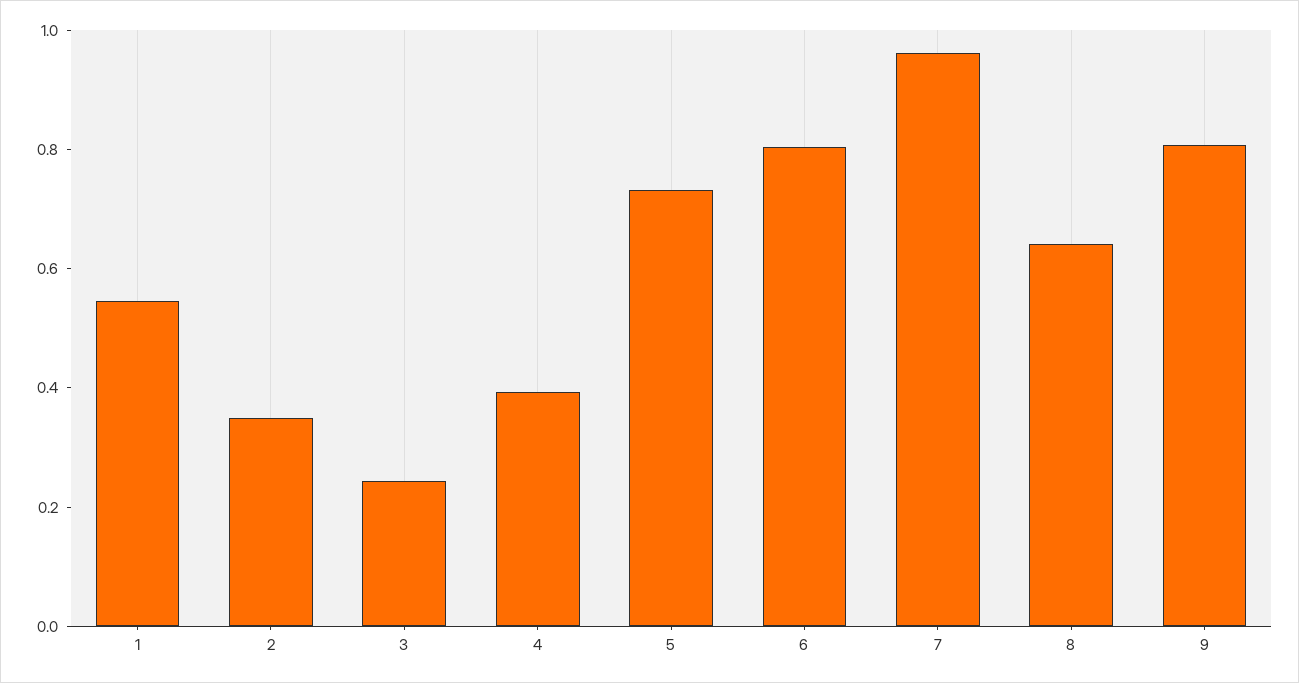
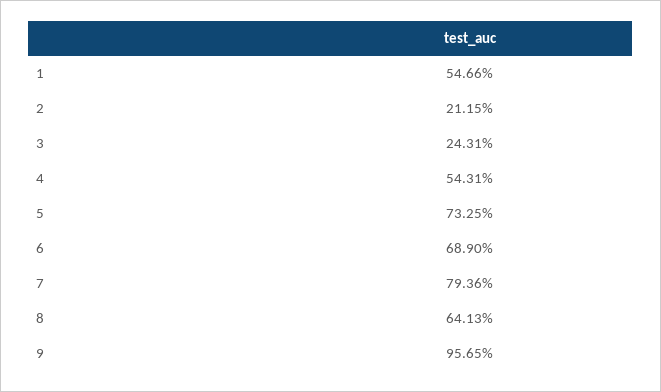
2: 0.35 -> 0.2115
4: 0.4 -> 0.5431
6: 0.8 -> 0.689
7: 0.95 -> 0.7936
9: 0.8 -> 0.9565

